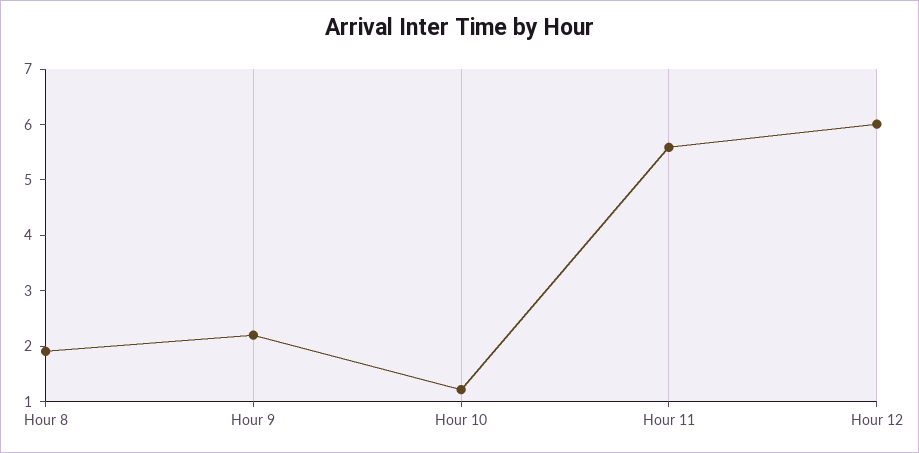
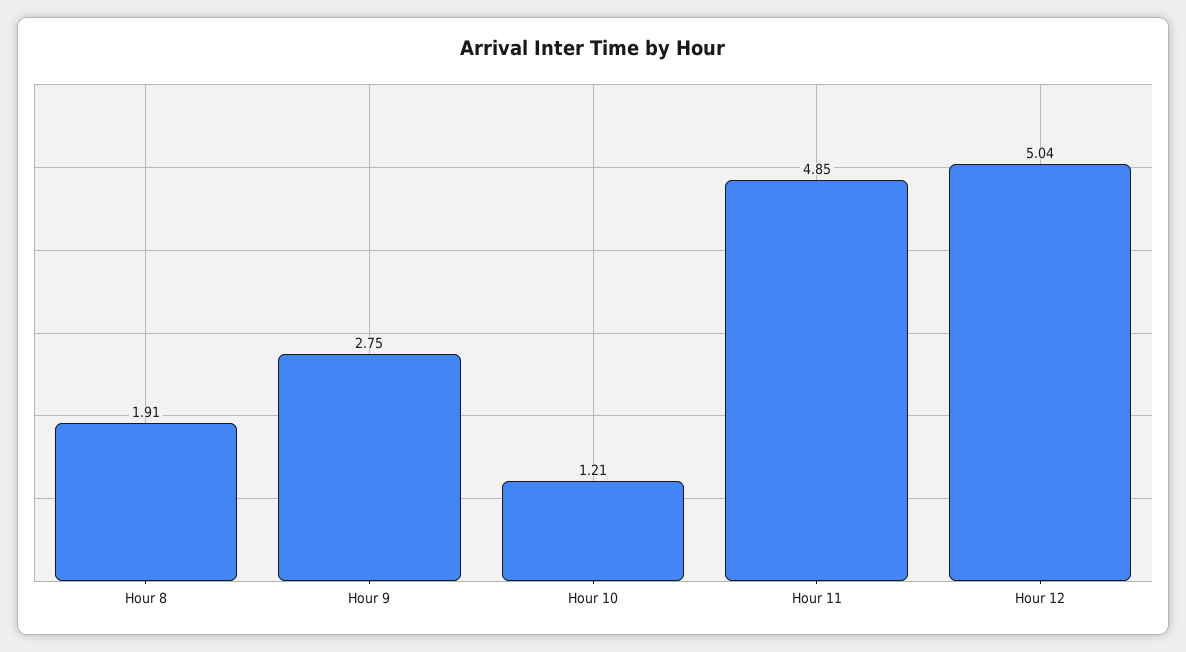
Hour 9: 2.2 -> 2.75
Hour 11: 5.6 -> 4.85
Hour 12: 6 -> 5.04

